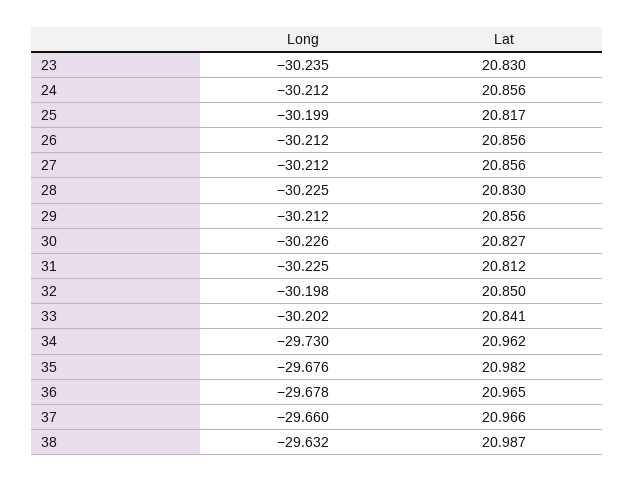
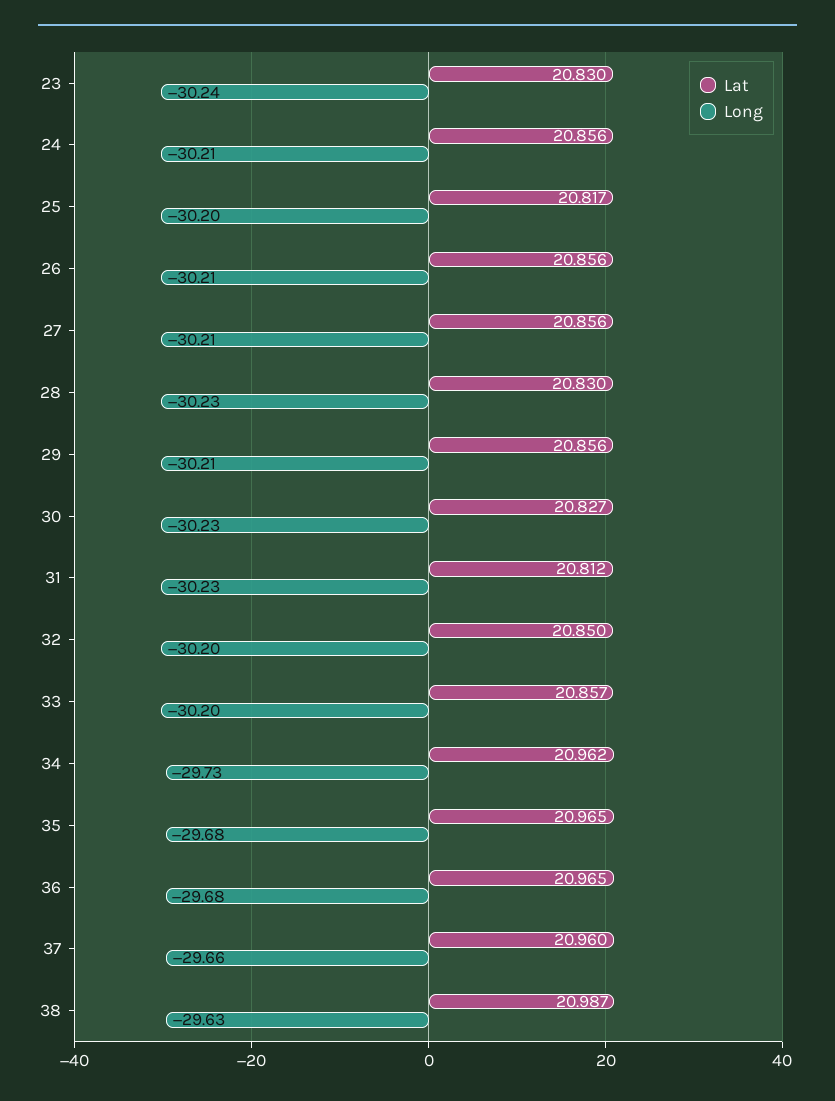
Lat, 33: 20.841 -> 20.857
Lat, 35: 20.982 -> 20.965
Lat, 37: 20.966 -> 20.96

